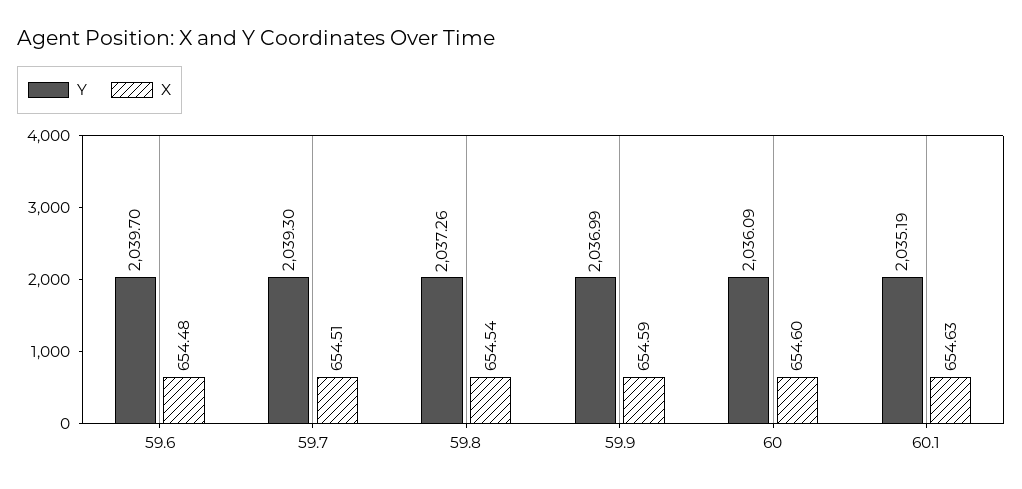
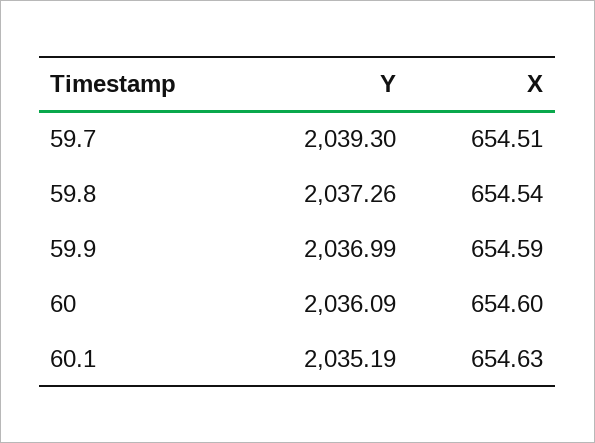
Y, 59.6: 2039.7 -> none
X, 59.6: 654.48 -> none

